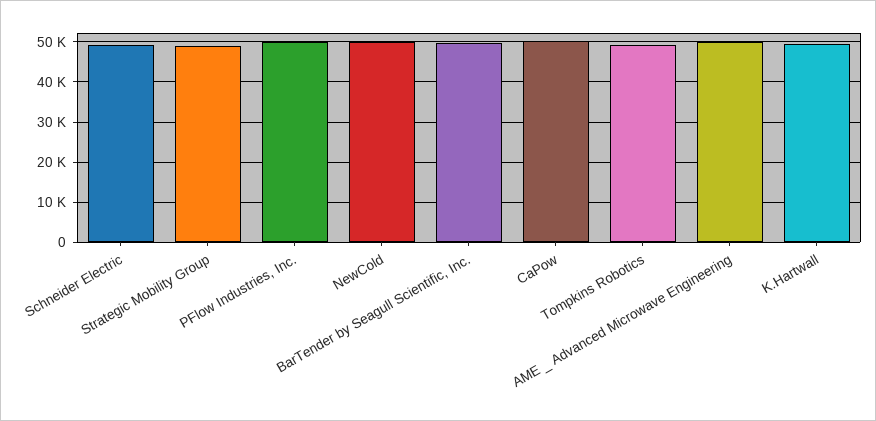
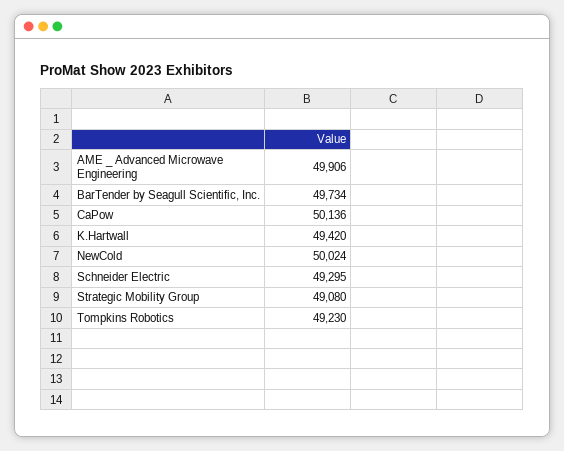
PFlow Industries, Inc.: 50000 -> none

